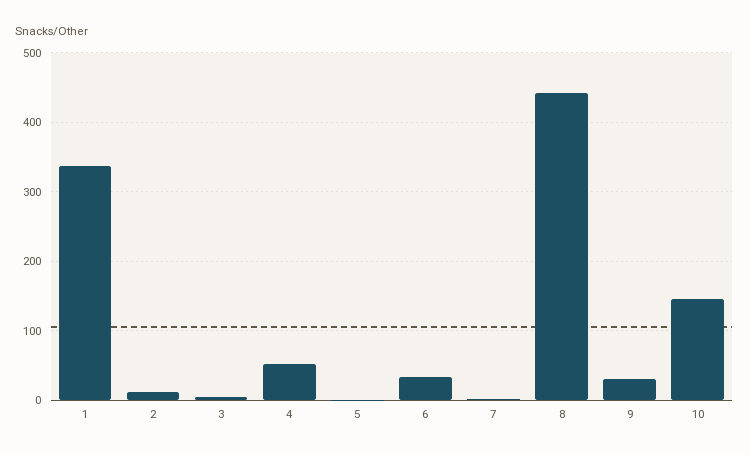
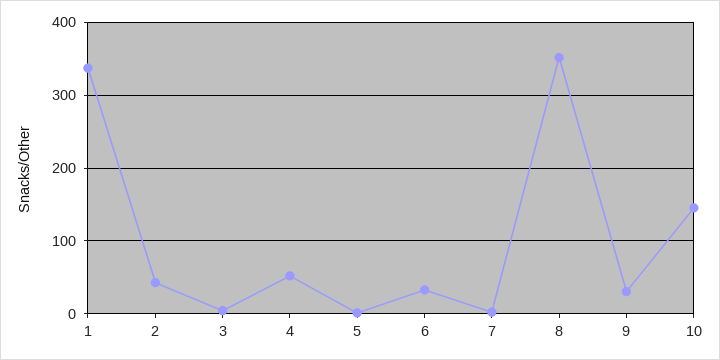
2: 10 -> 40
8: 440 -> 350

